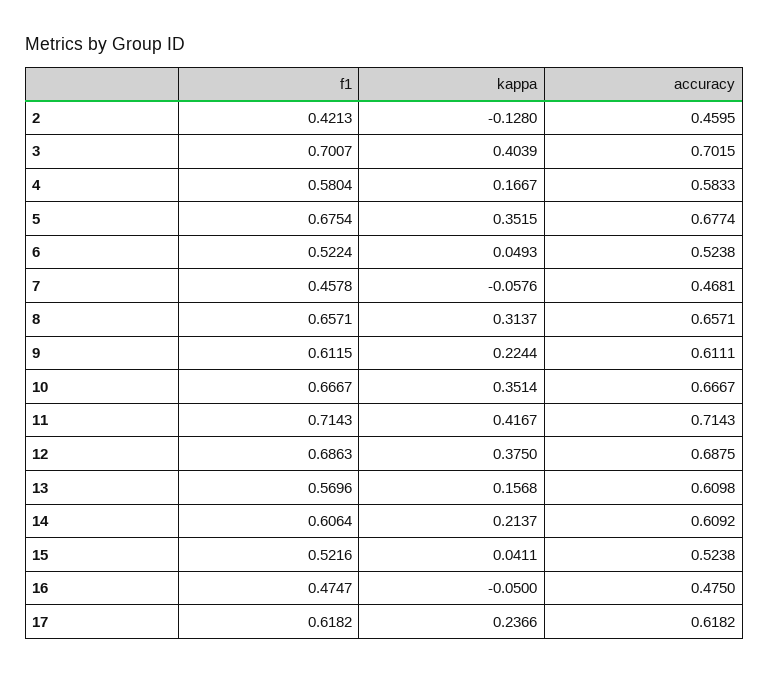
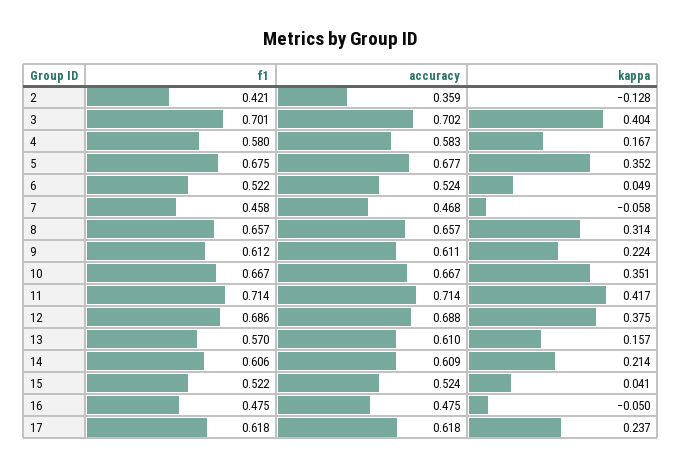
accuracy, 2: 0.4595 -> 0.359

